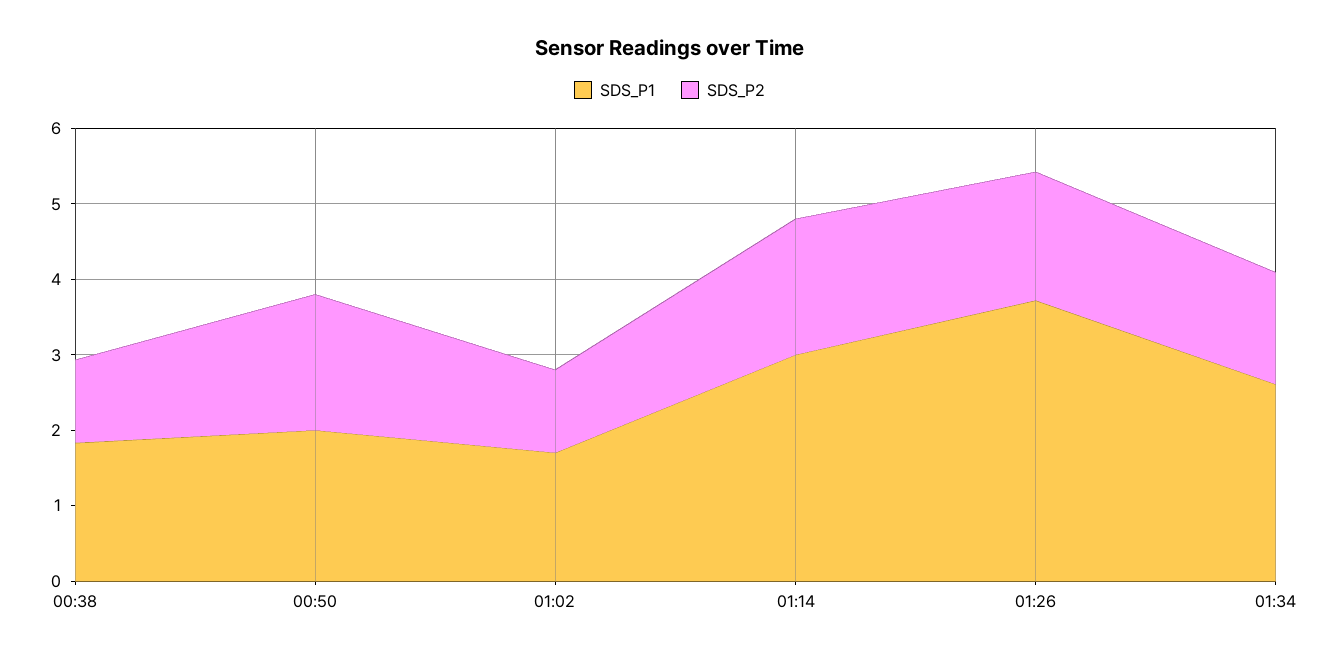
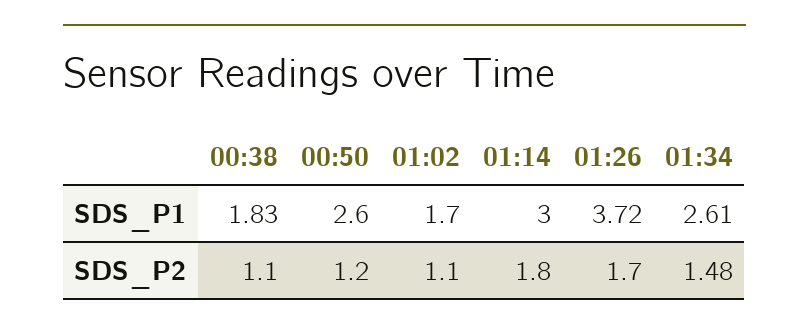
SDS_P1, 00:50: 2 -> 2.6
SDS_P2, 00:50: 1.8 -> 1.2

